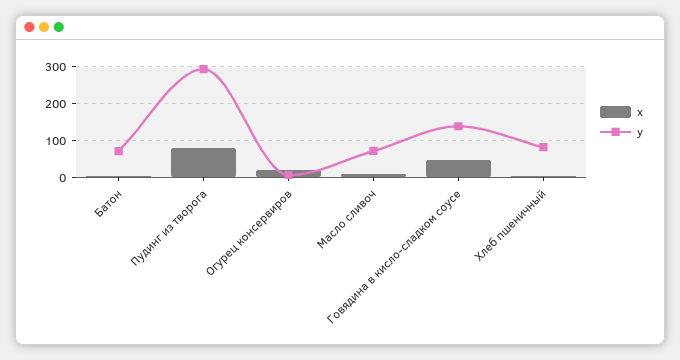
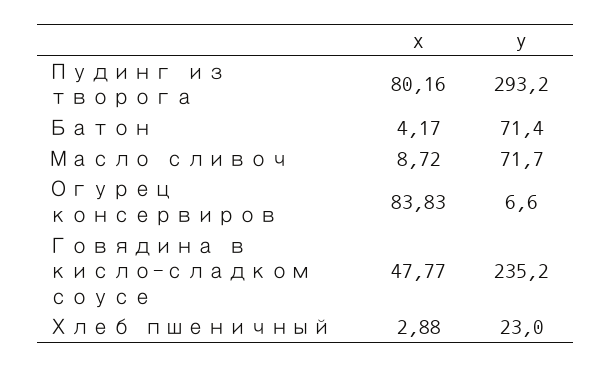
x, Огурец консервиров: 20 -> 83.83
y, Говядина в кисло-сладком соусе: 140 -> 235.2
y, Хлеб пшеничный: 80 -> 23

